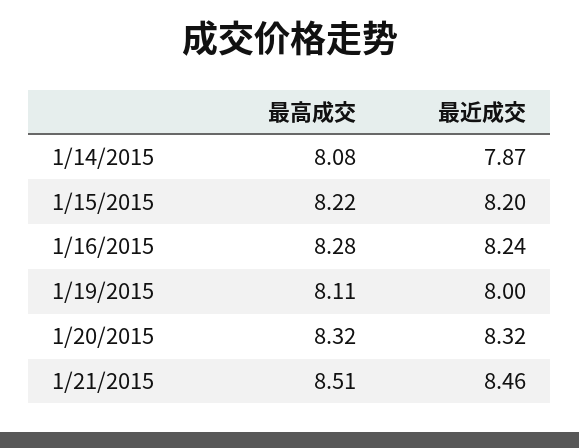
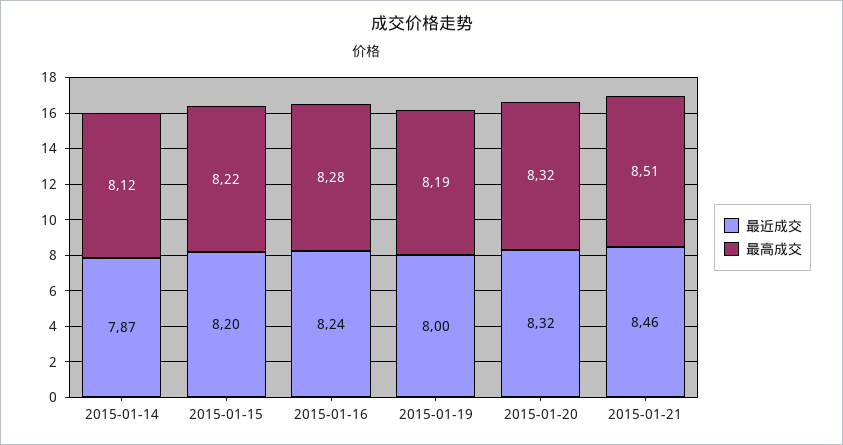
最高成交, 1/14/2015: 8.08 -> 8.12
最高成交, 1/19/2015: 8.11 -> 8.19

